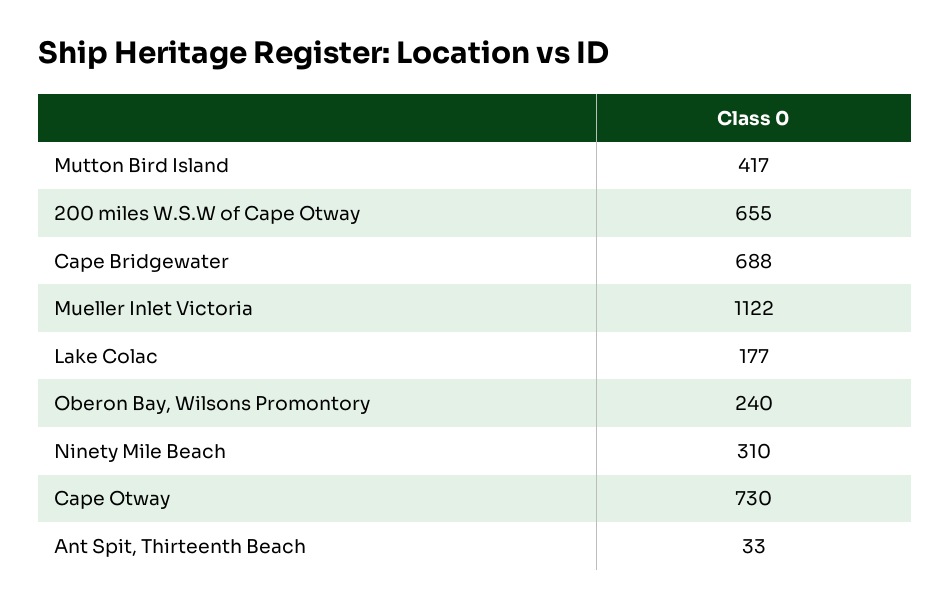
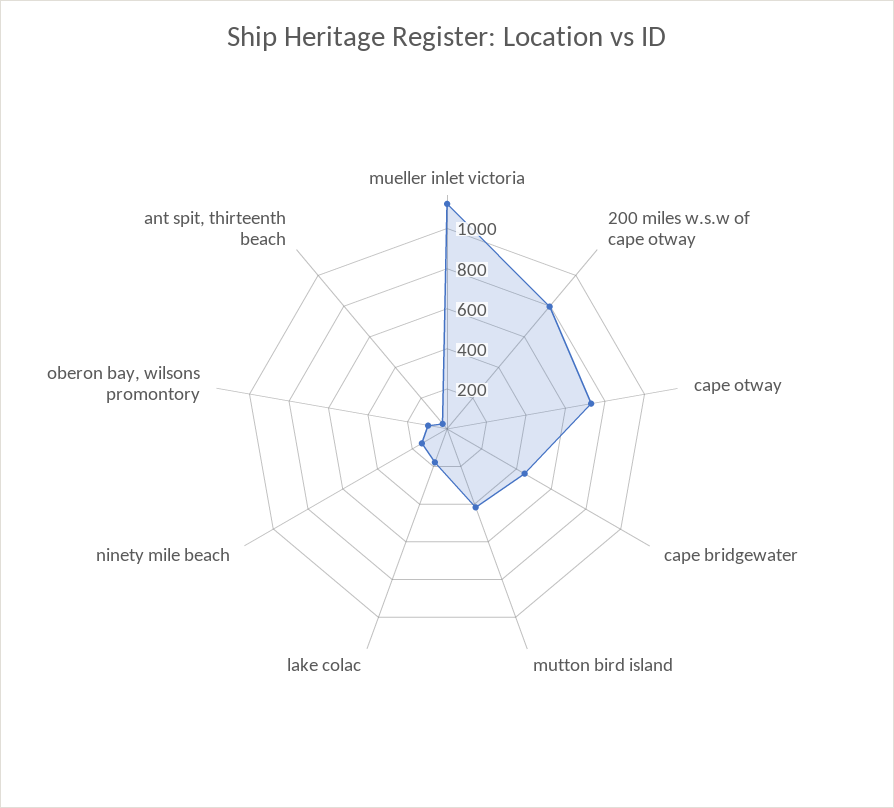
200 miles W.S.W of Cape Otway: 655 -> 800
Cape Bridgewater: 688 -> 450
Oberon Bay, Wilsons Promontory: 240 -> 100
Ninety Mile Beach: 310 -> 150

